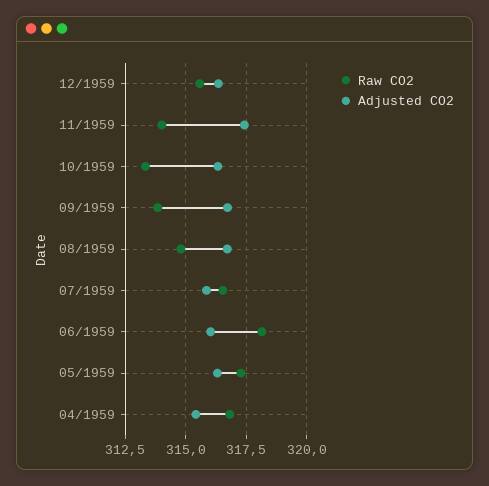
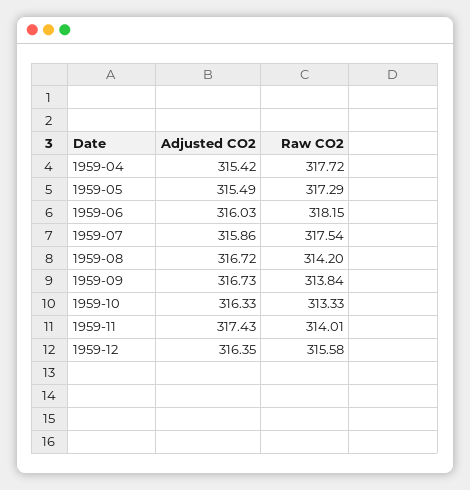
Raw CO2, 08/1959: 314.75 -> 314.2
Raw CO2, 07/1959: 316.5 -> 317.54
Adjusted CO2, 05/1959: 316.25 -> 315.49
Raw CO2, 04/1959: 316.75 -> 317.72

